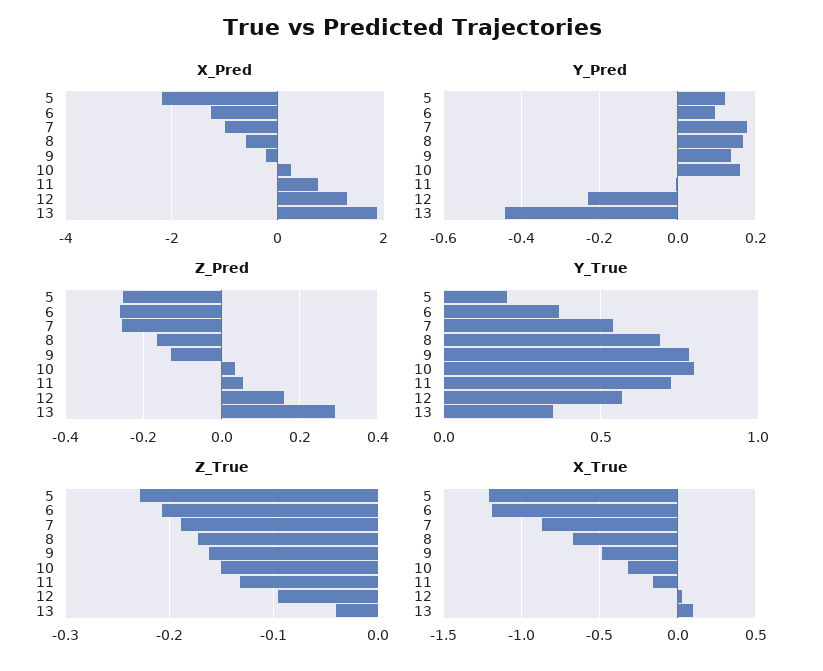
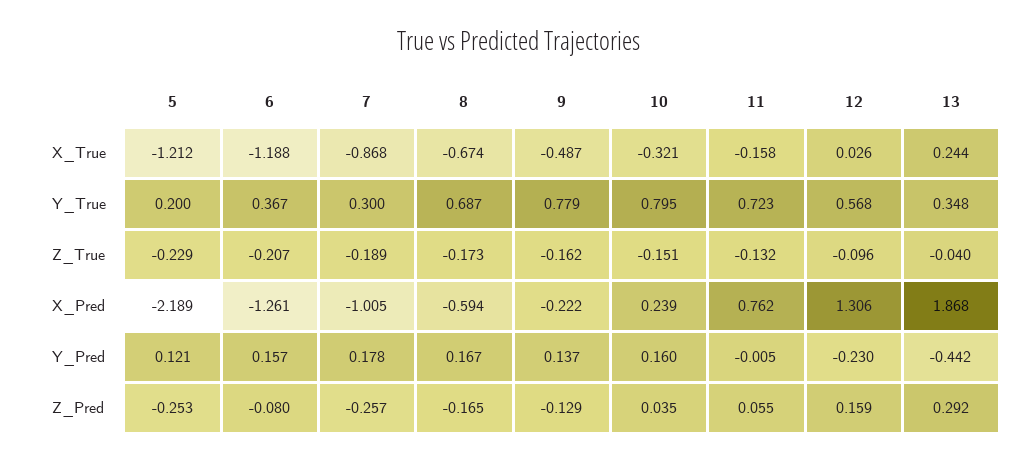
Y_Pred, 6: 0.1 -> 0.157
Z_Pred, 6: -0.26 -> -0.08
Y_True, 7: 0.55 -> 0.3
X_True, 13: 0.1 -> 0.244

